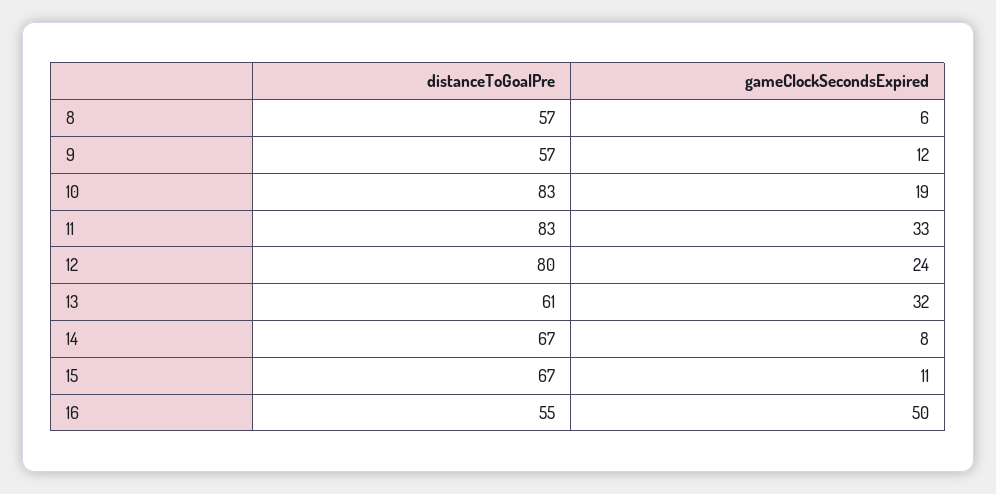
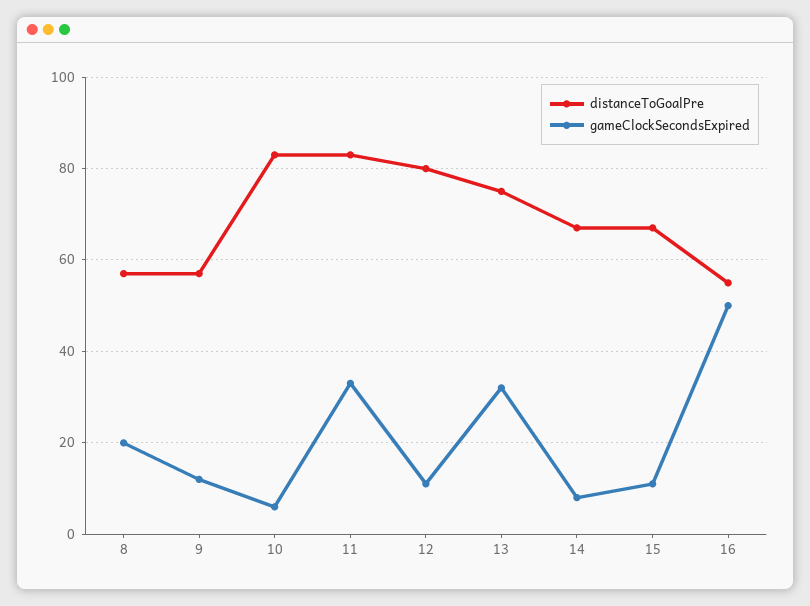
gameClockSecondsExpired, 8: 6 -> 20
gameClockSecondsExpired, 10: 19 -> 5
gameClockSecondsExpired, 12: 24 -> 10
distanceToGoalPre, 13: 61 -> 75

